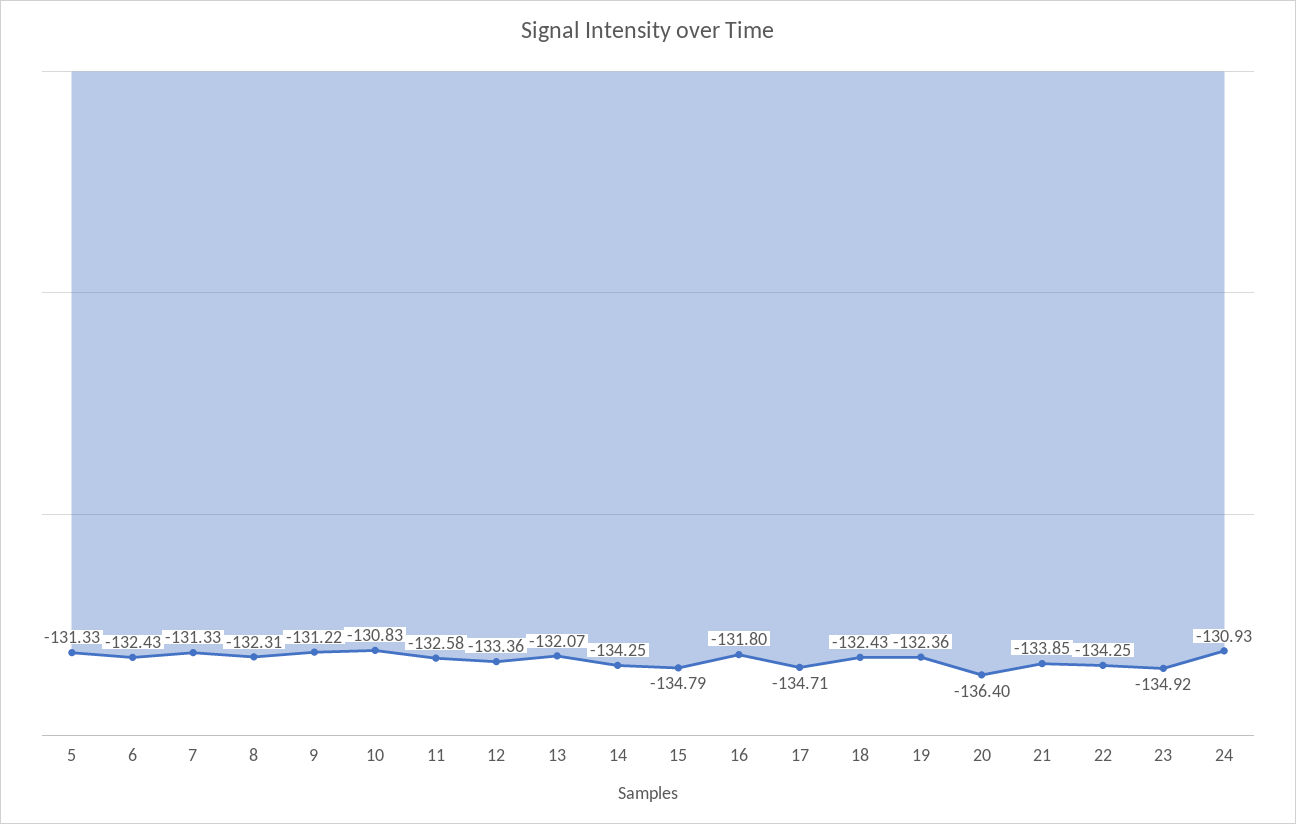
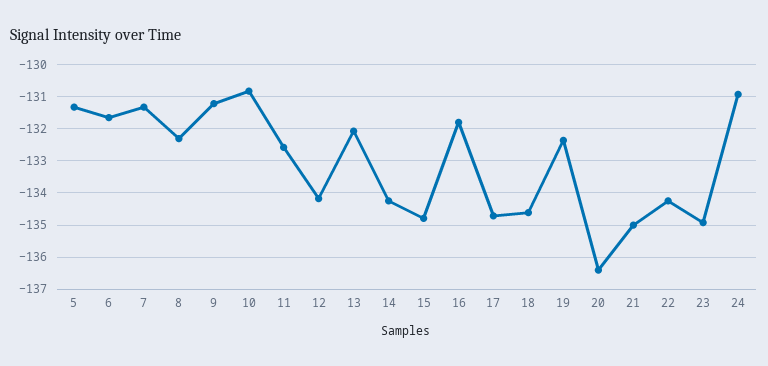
6: -132.43 -> -131.6
12: -133.36 -> -134.2
18: -132.43 -> -134.6
21: -133.85 -> -135

